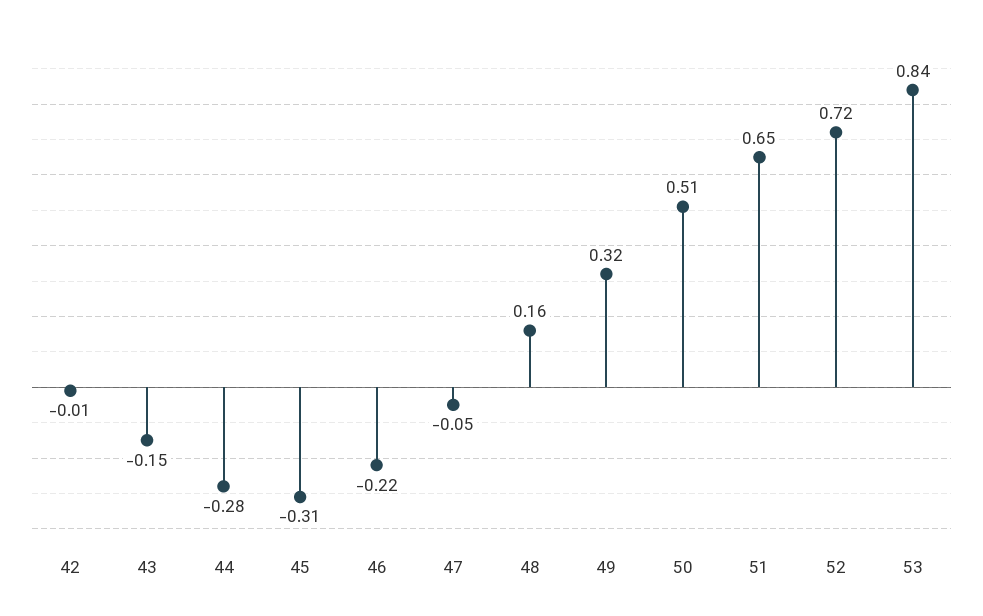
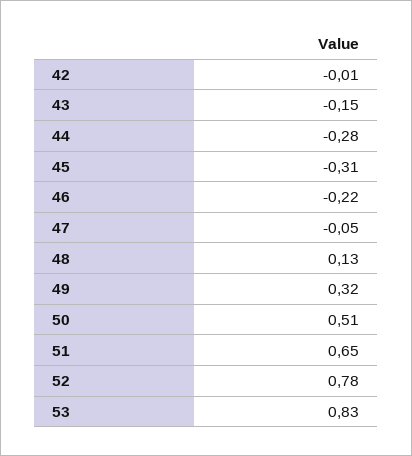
48: 0.16 -> 0.13
52: 0.72 -> 0.78
53: 0.84 -> 0.83

